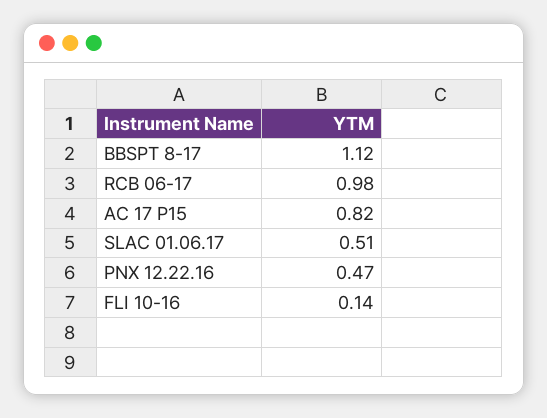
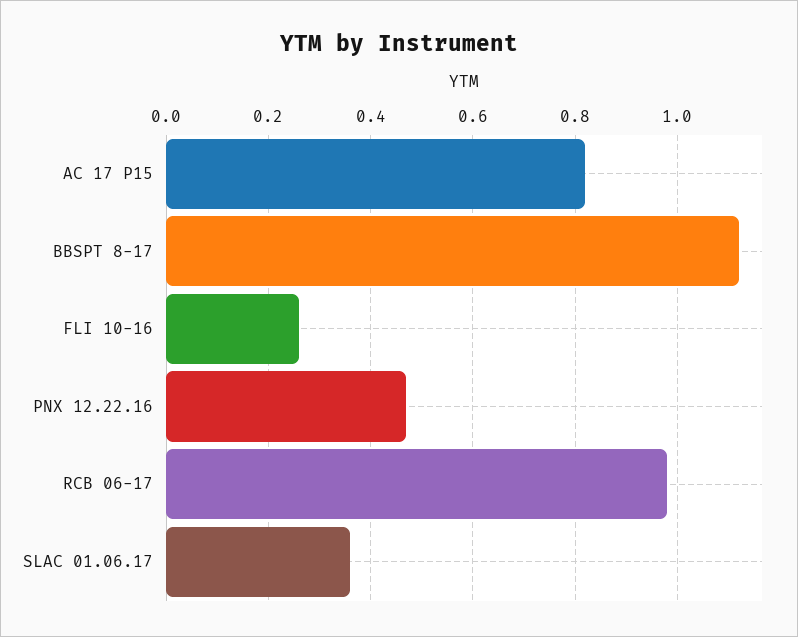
SLAC 01.06.17: 0.51 -> 0.35
FLI 10-16: 0.14 -> 0.25

